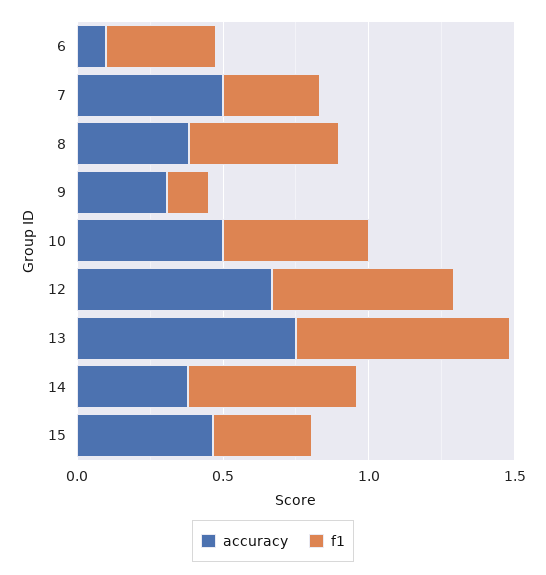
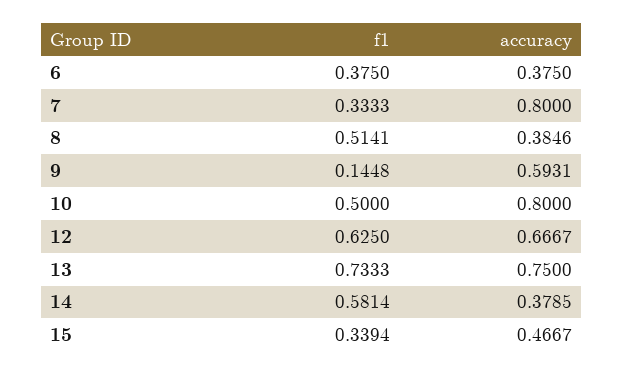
accuracy, 6: 0.1 -> 0.375
accuracy, 7: 0.5 -> 0.8
accuracy, 9: 0.3 -> 0.5931
accuracy, 10: 0.5 -> 0.8

